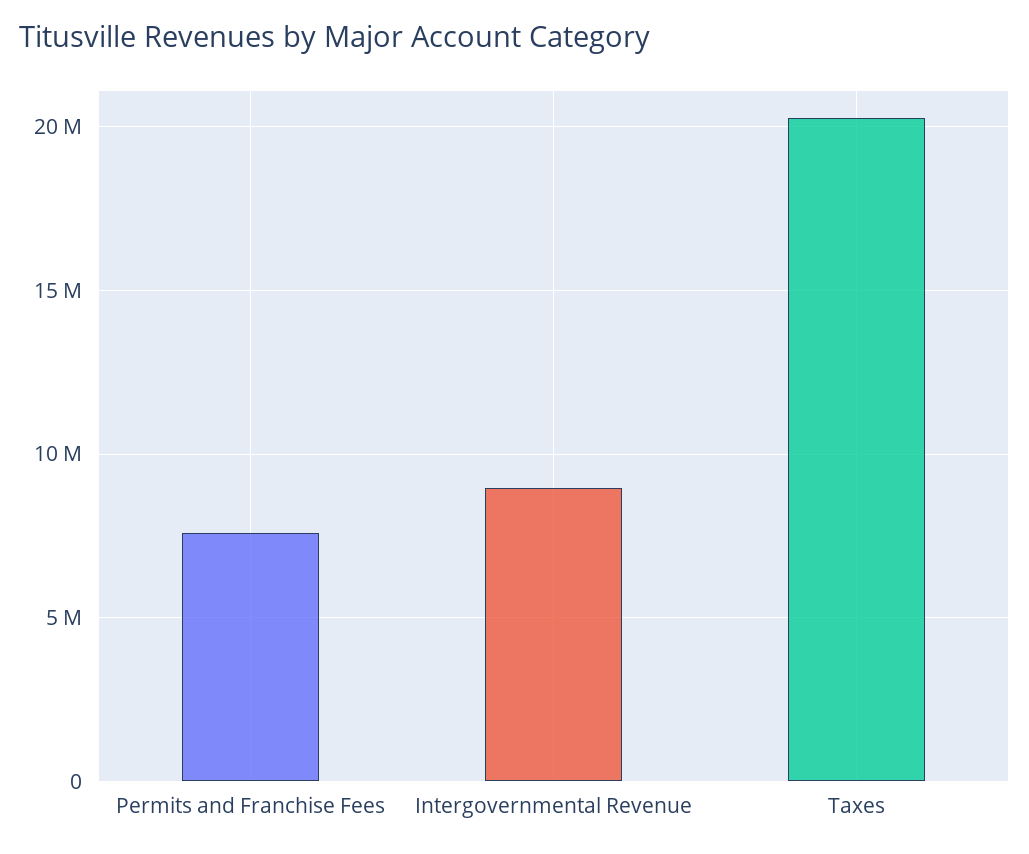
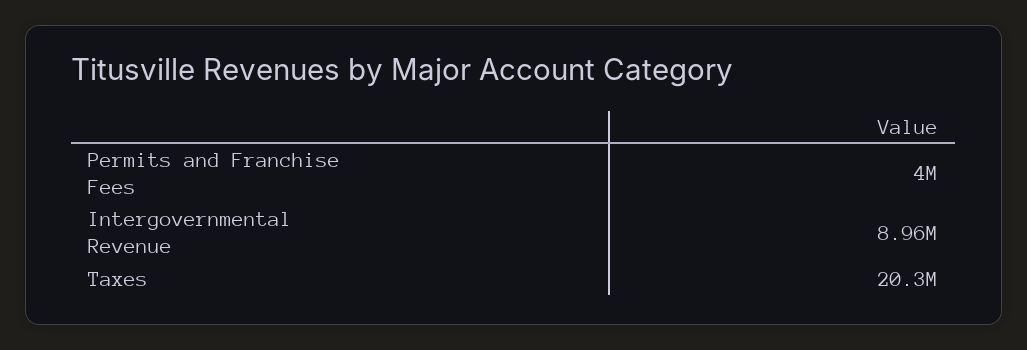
Permits and Franchise Fees: 7500000 -> 4000000

